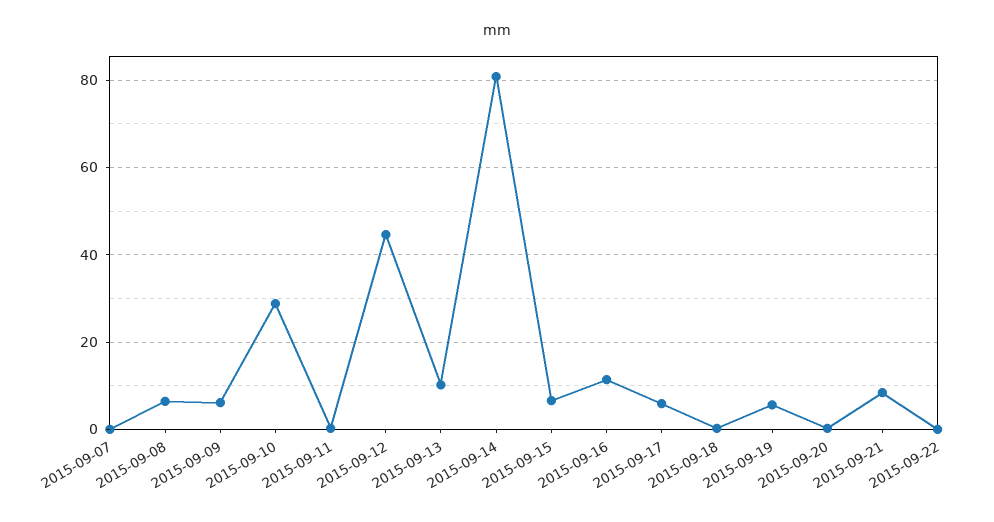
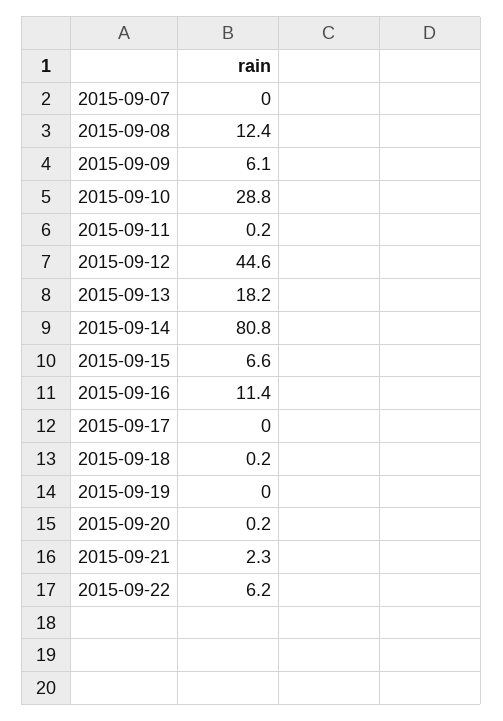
2015-09-08: 6 -> 12.4
2015-09-13: 10 -> 18.2
2015-09-17: 6 -> 0
2015-09-19: 6 -> 0
2015-09-21: 8 -> 2.3
2015-09-22: 0 -> 6.2

